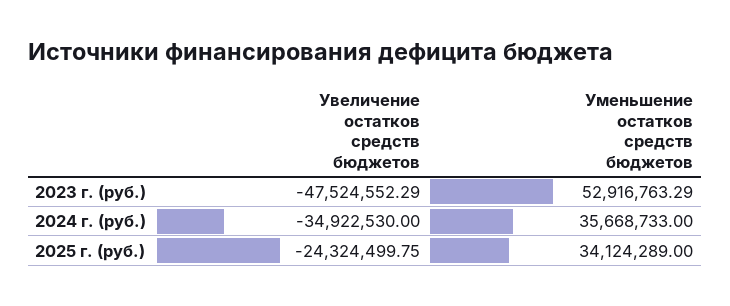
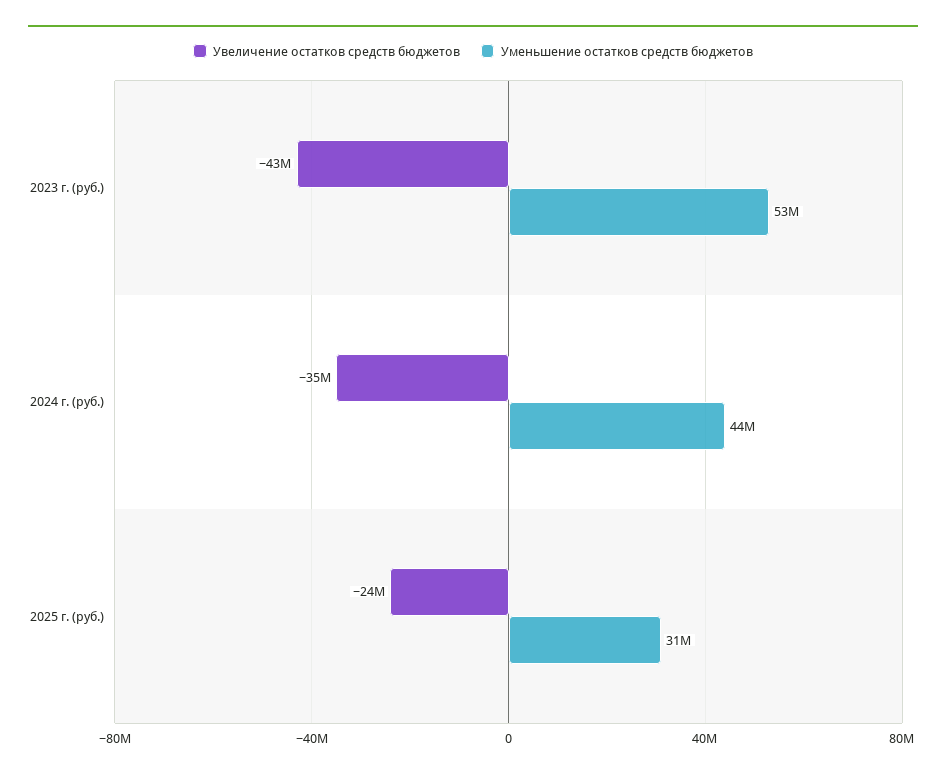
Увеличение остатков средств бюджетов, 2023 г. (руб.): -47524552.29 -> -43000000
Уменьшение остатков средств бюджетов, 2024 г. (руб.): 35668733 -> 44000000
Уменьшение остатков средств бюджетов, 2025 г. (руб.): 34124289 -> 31000000

